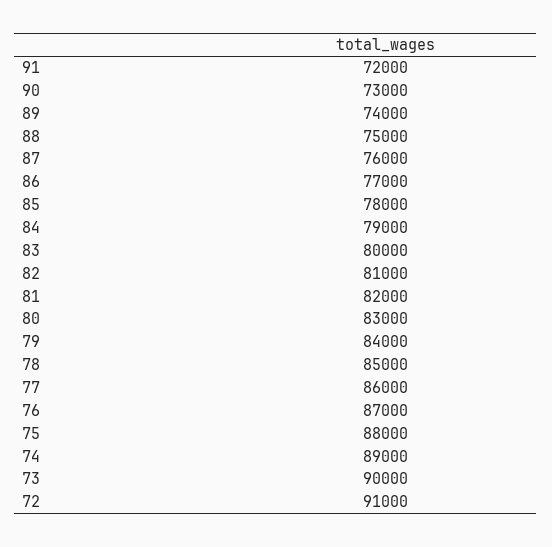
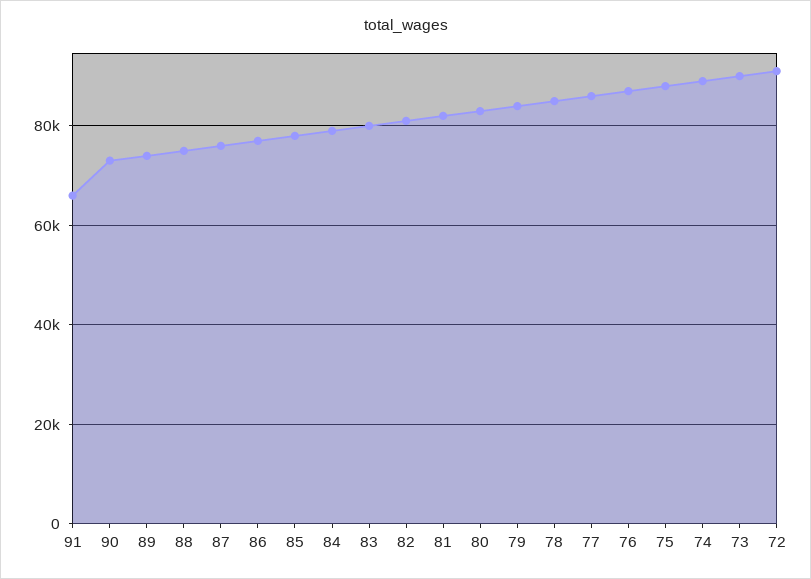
91: 72000 -> 66000

